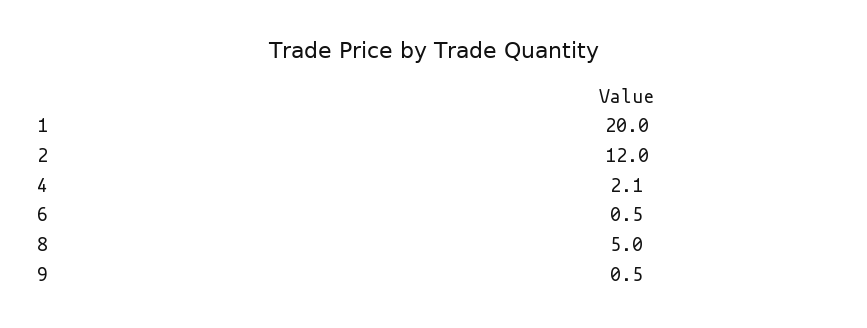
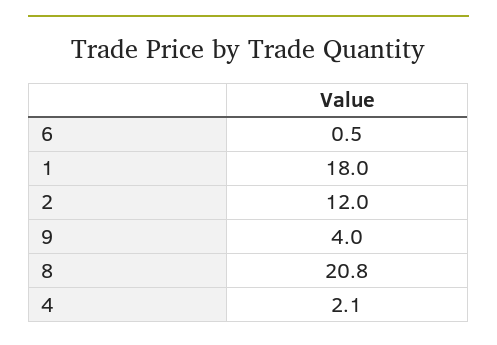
1: 20 -> 18
8: 5 -> 20.8
9: 0.5 -> 4

